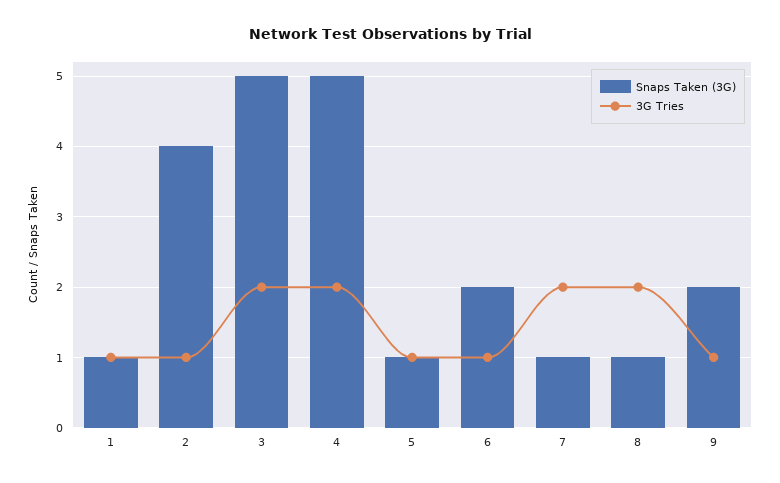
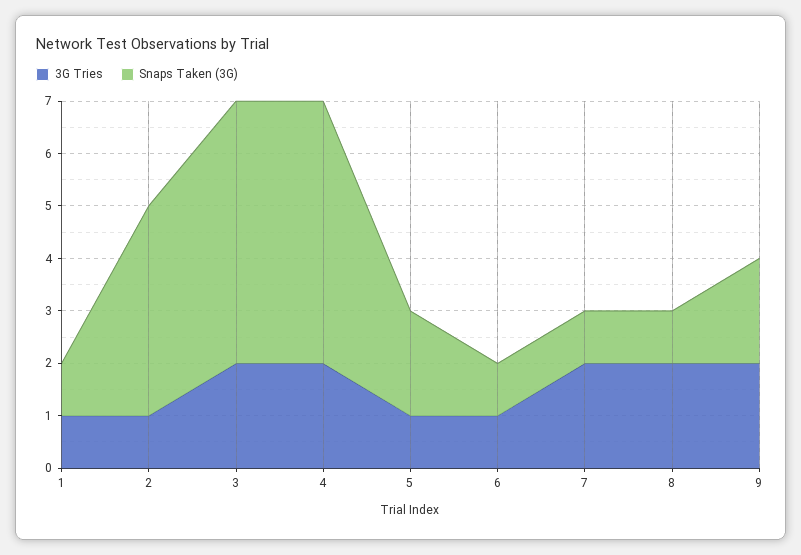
Snaps Taken (3G), 5: 1 -> 2
Snaps Taken (3G), 6: 2 -> 1
3G Tries, 9: 1 -> 2

